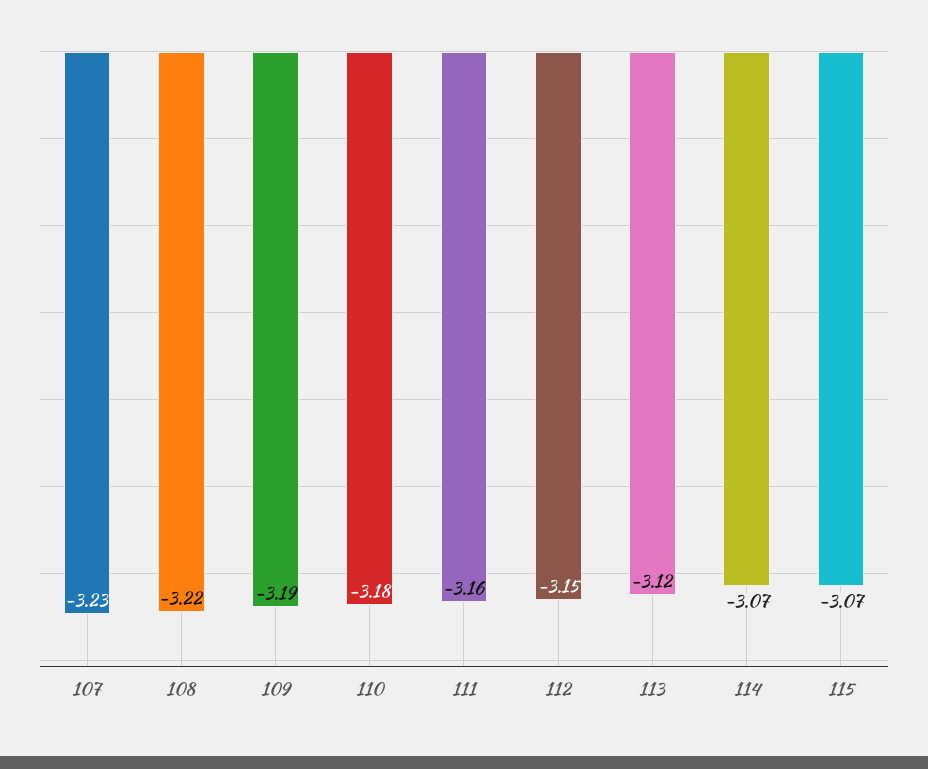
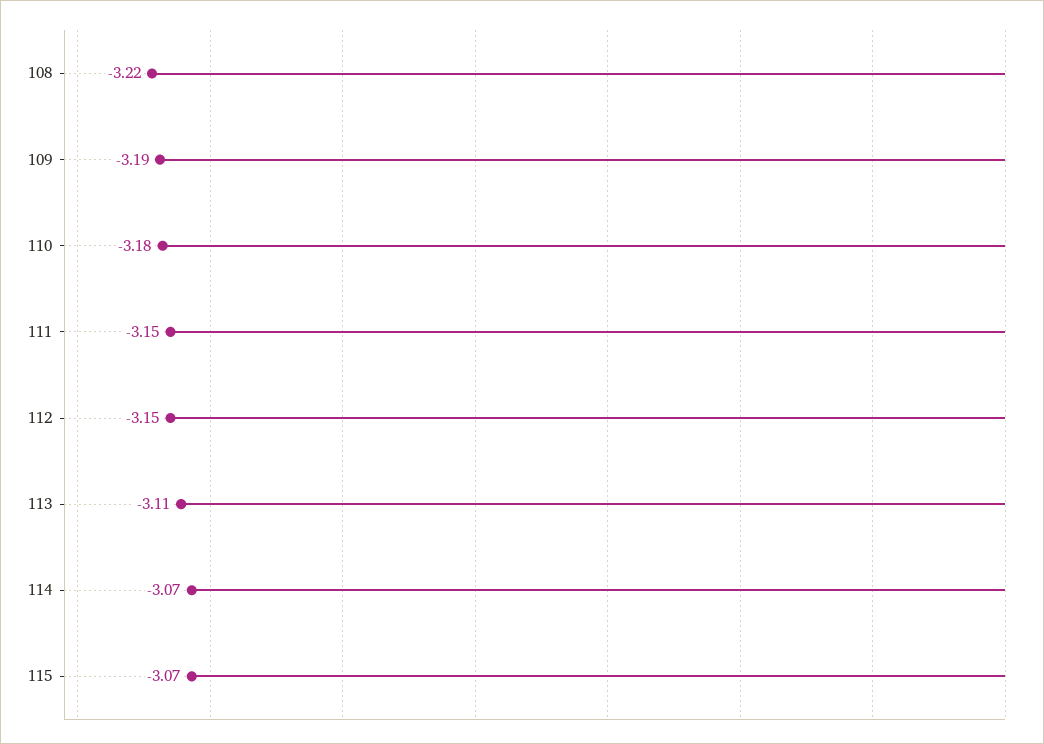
107: -3.23 -> none
111: -3.16 -> -3.15
113: -3.12 -> -3.11

